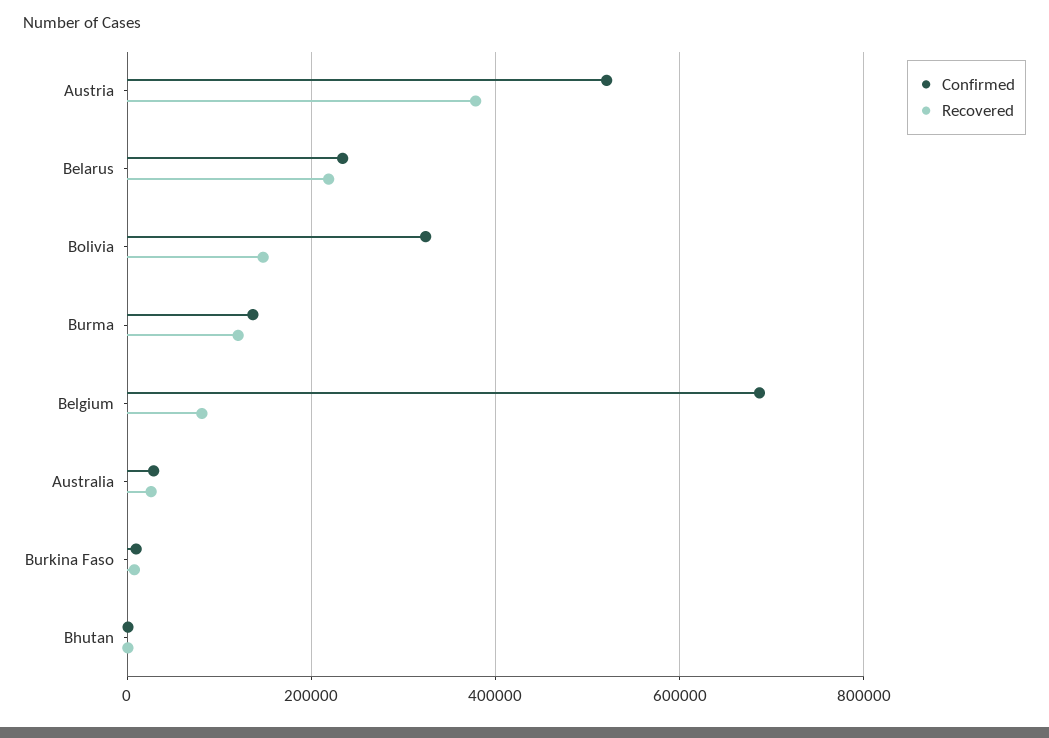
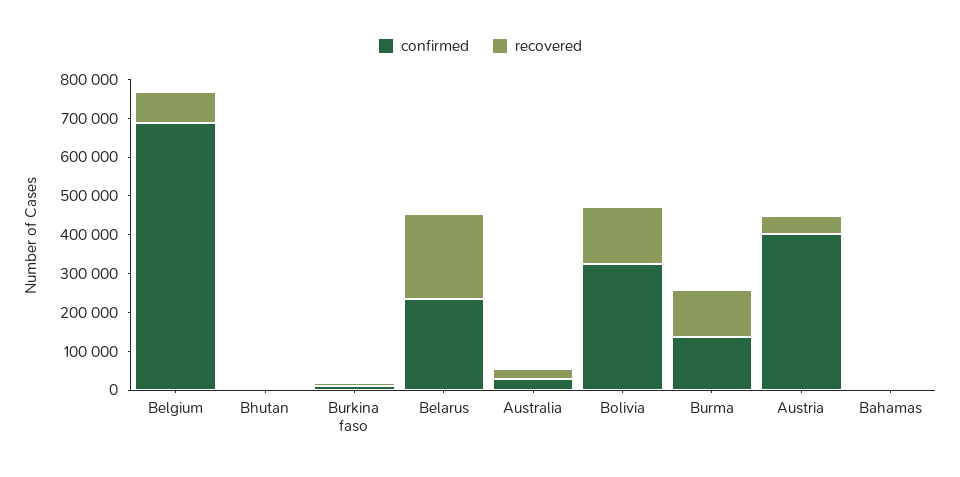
Confirmed, Austria: 520000 -> 400000
Recovered, Austria: 380000 -> 50000
Confirmed, Bahamas: none -> 0
Recovered, Bahamas: none -> 0

